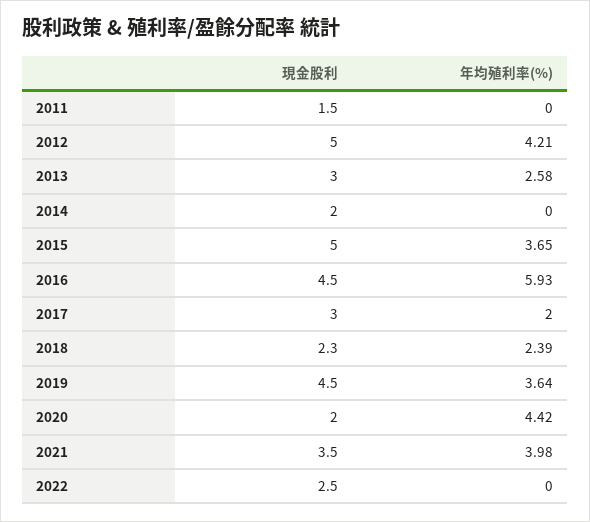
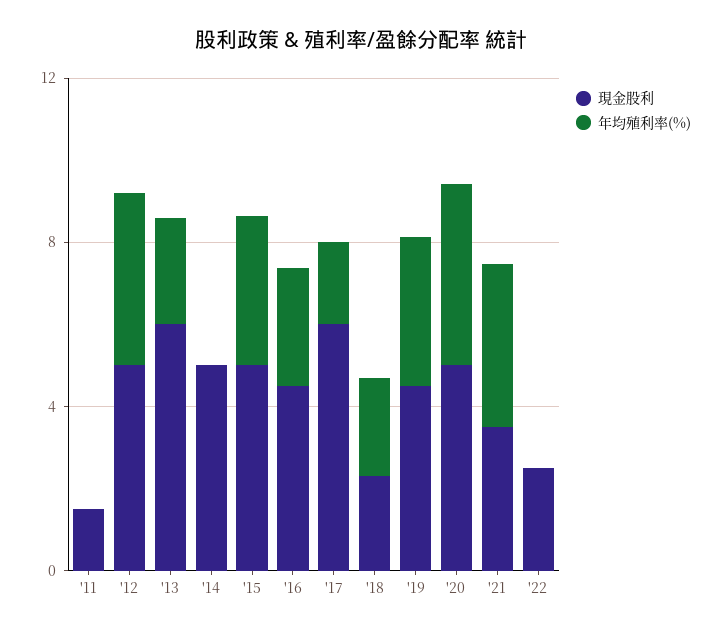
現金股利, 2013: 3 -> 6
現金股利, 2014: 2 -> 5
年均殖利率(%), 2016: 5.93 -> 3
現金股利, 2017: 3 -> 6
現金股利, 2020: 2 -> 5

